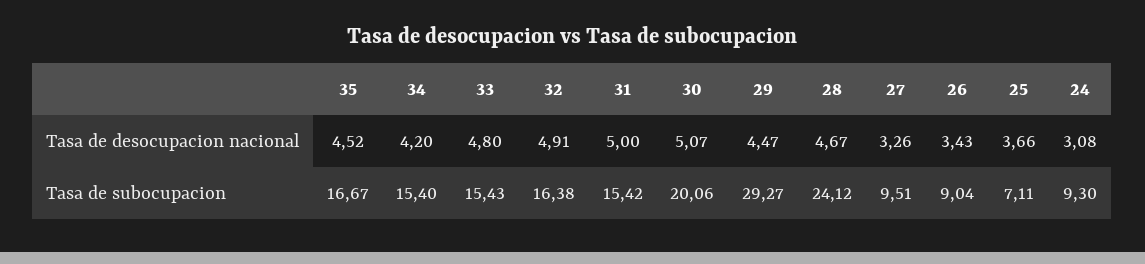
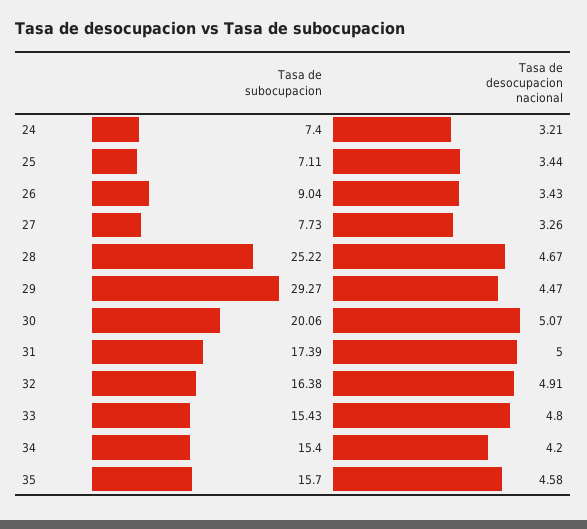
35, Tasa de desocupacion nacional: 4.52 -> 4.58
25, Tasa de desocupacion nacional: 3.66 -> 3.44
24, Tasa de desocupacion nacional: 3.08 -> 3.21
35, Tasa de subocupacion: 16.67 -> 15.7
31, Tasa de subocupacion: 15.42 -> 17.39
28, Tasa de subocupacion: 24.12 -> 25.22
27, Tasa de subocupacion: 9.51 -> 7.73
24, Tasa de subocupacion: 9.3 -> 7.4

